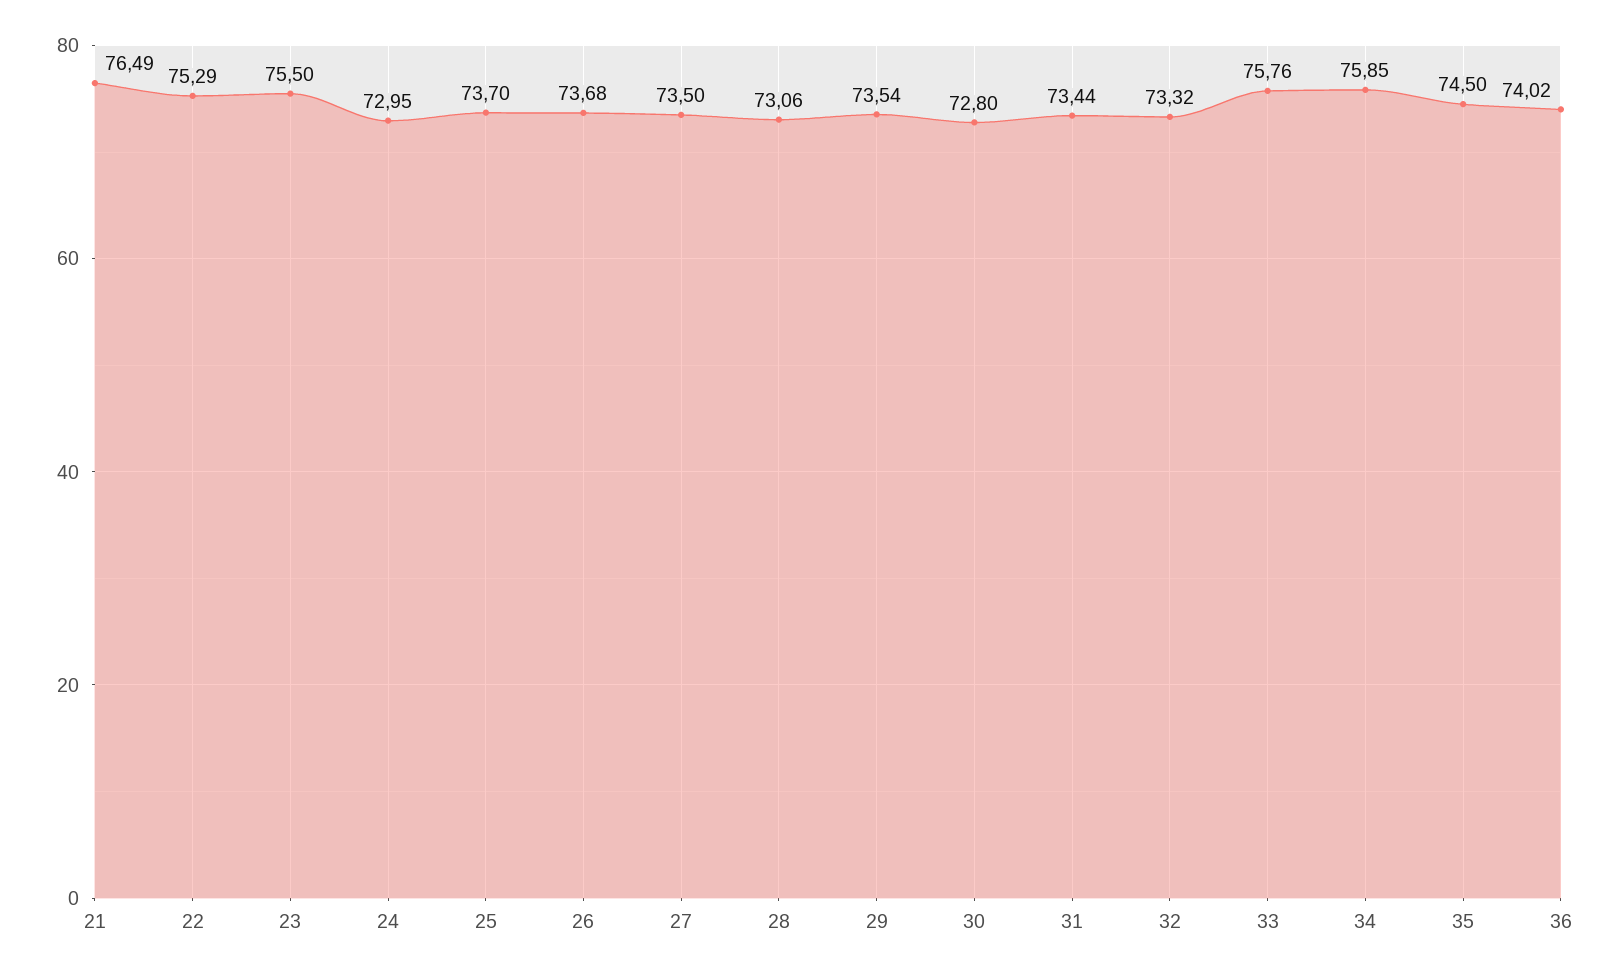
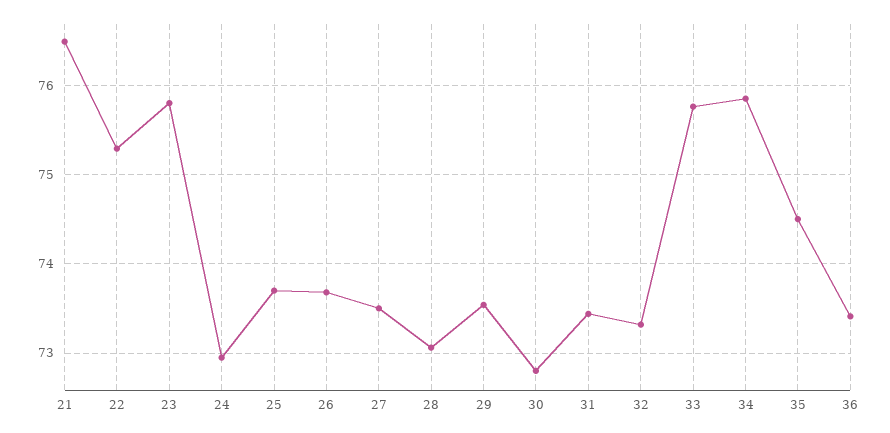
23: 75.5 -> 75.8
36: 74.02 -> 73.4

